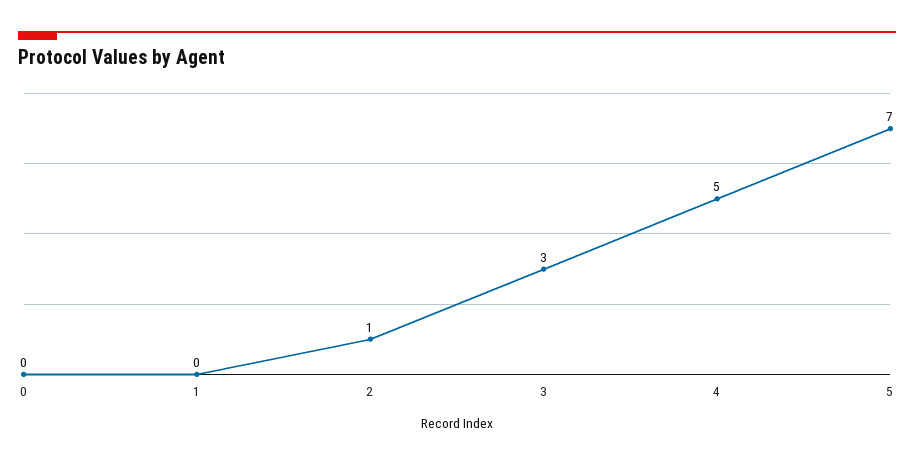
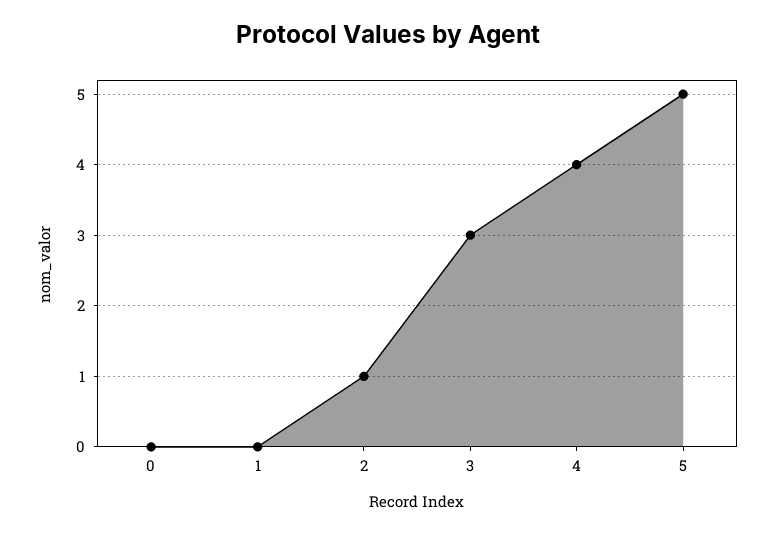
4: 5 -> 4
5: 7 -> 5

